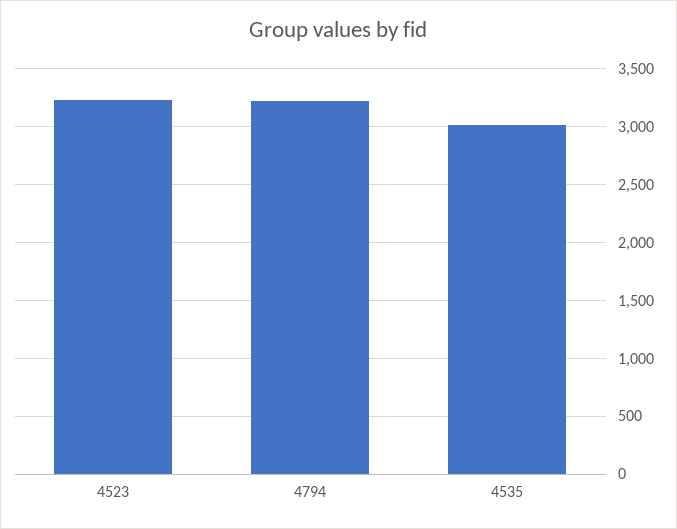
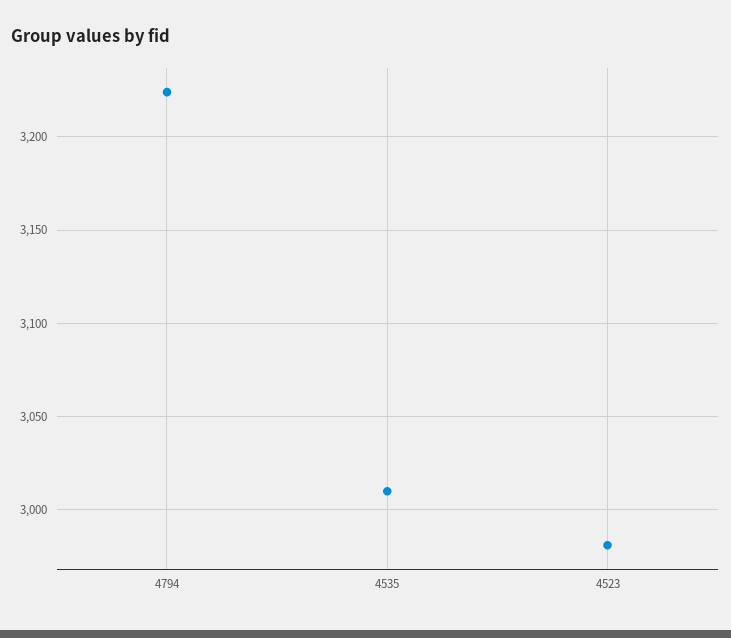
4523: 3200 -> 2980

